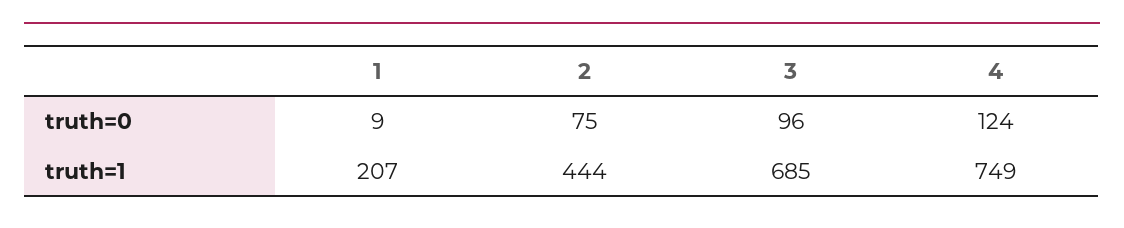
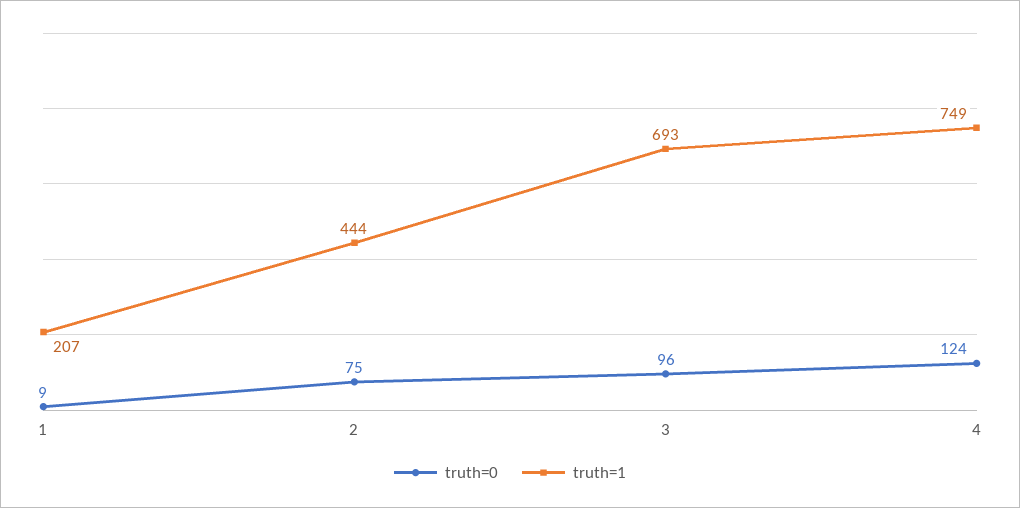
truth=1, 3: 685 -> 693

